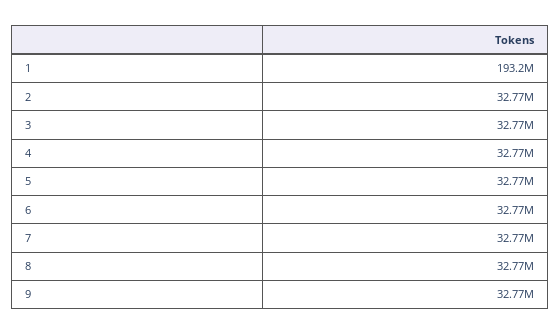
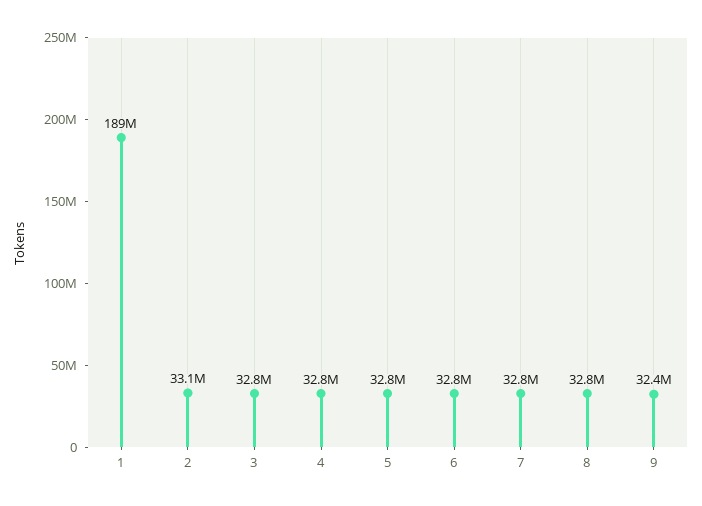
1: 193200000 -> 189000000
2: 32770000 -> 33100000
9: 32770000 -> 32400000

